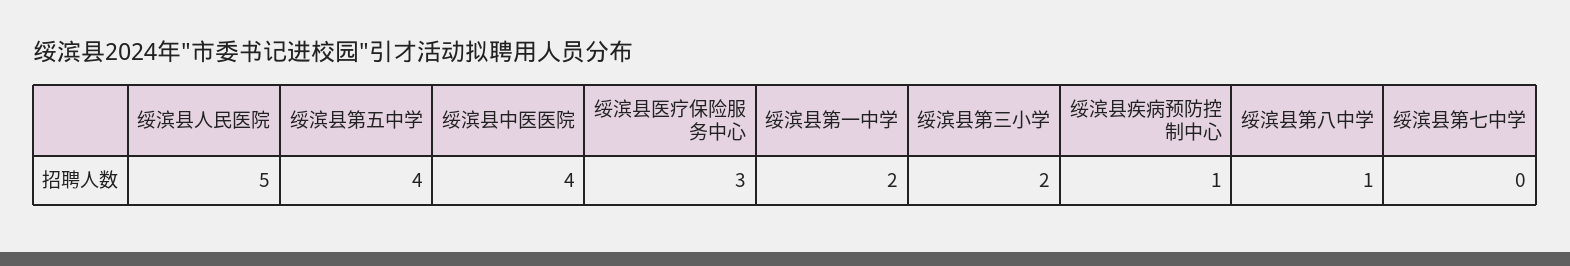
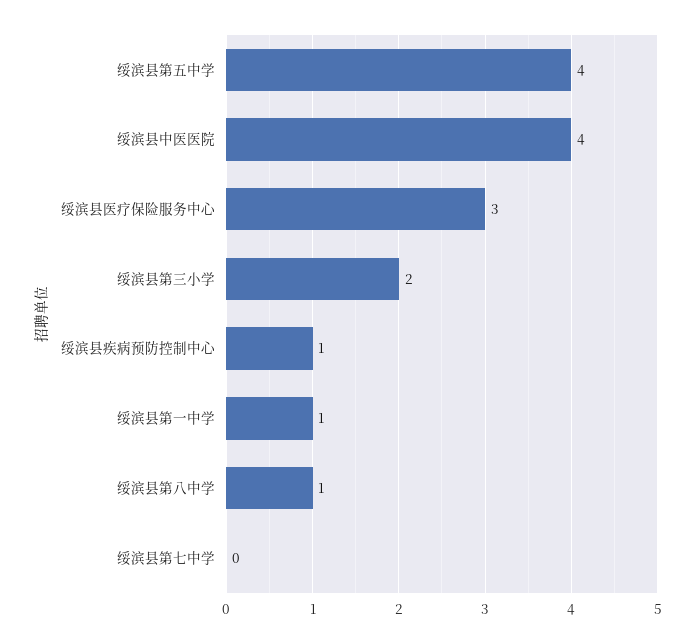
绥滨县人民医院: 5 -> none
绥滨县第一中学: 2 -> 1

